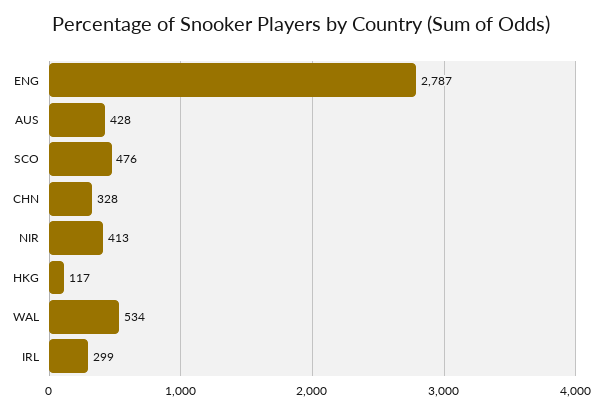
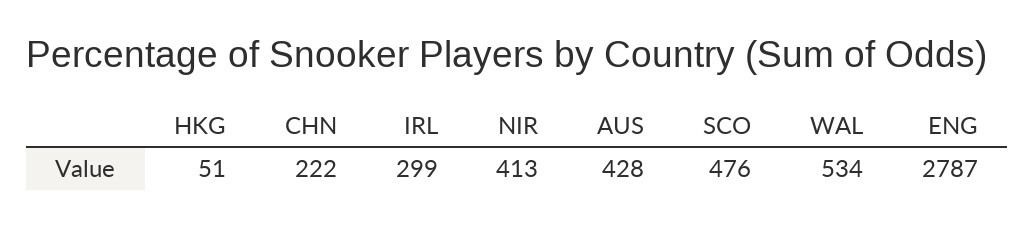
CHN: 328 -> 222
HKG: 117 -> 51

